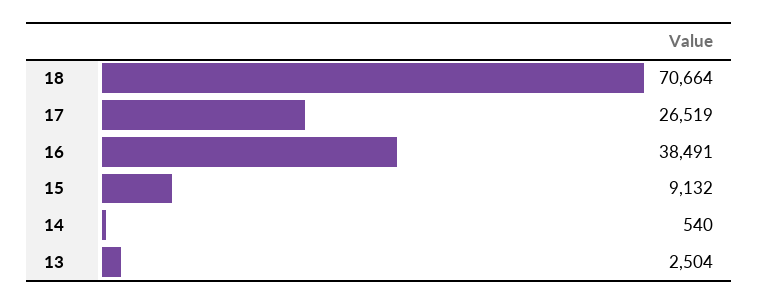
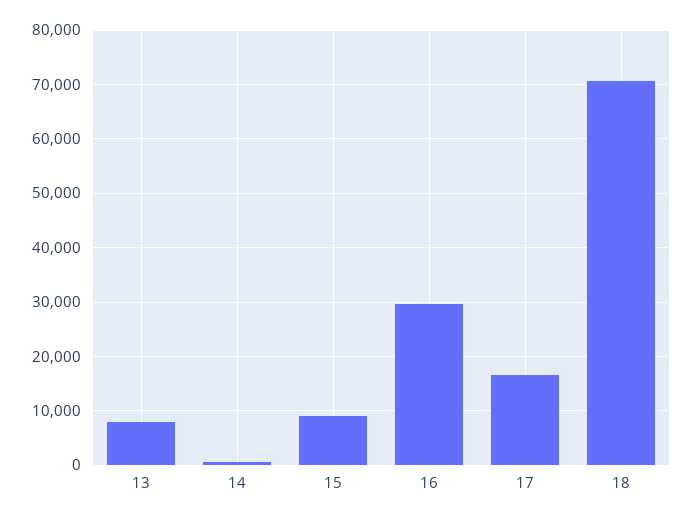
17: 26519 -> 16000
16: 38491 -> 30000
13: 2504 -> 8000

